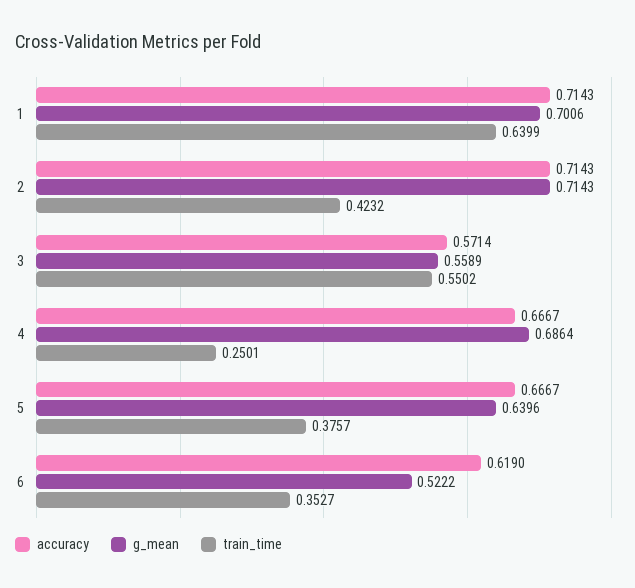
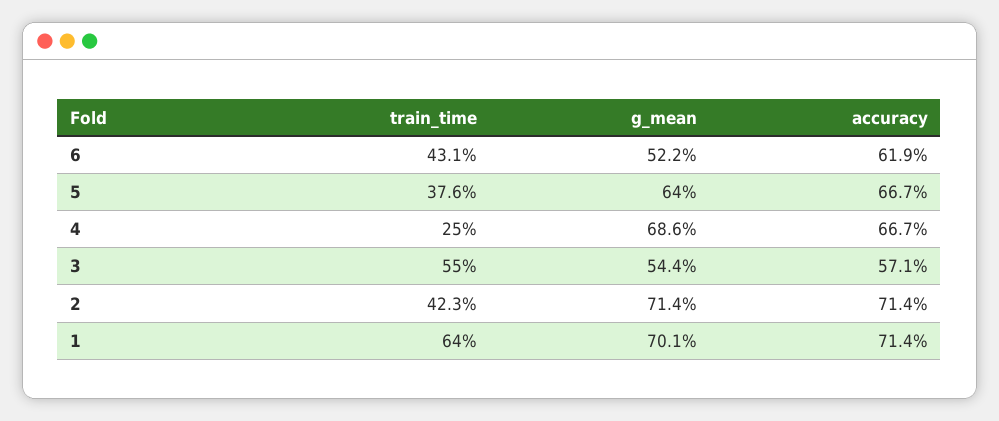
g_mean, 3: 0.5589 -> 0.544
train_time, 6: 0.3527 -> 0.431

